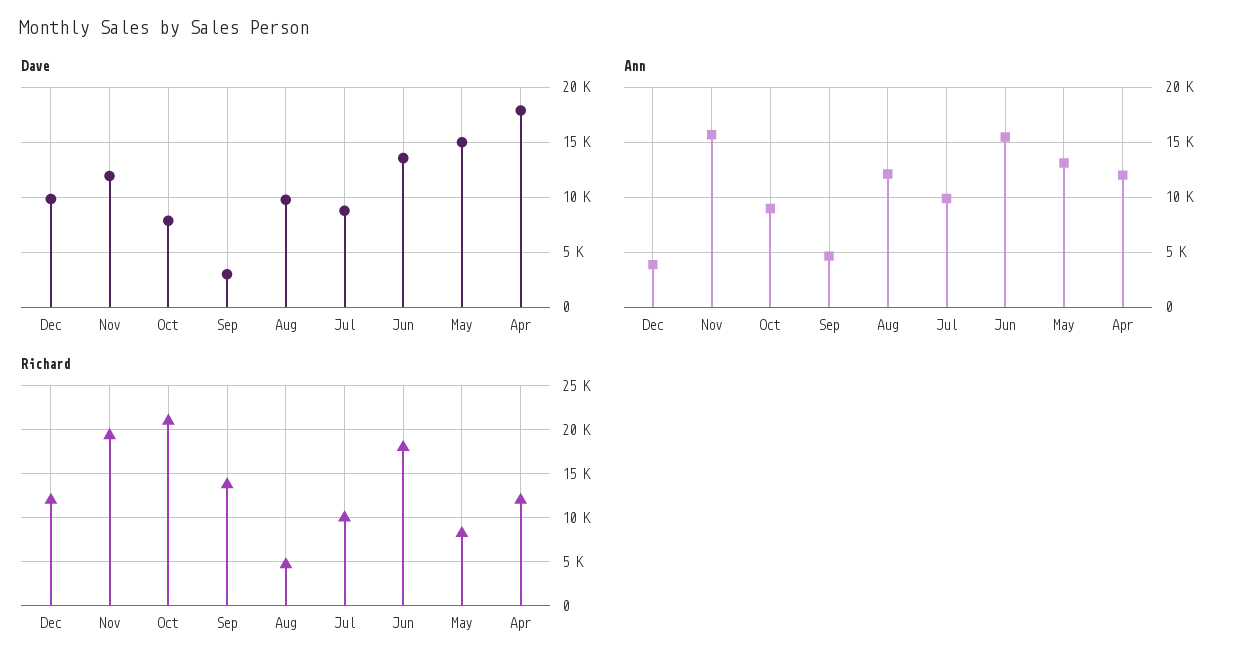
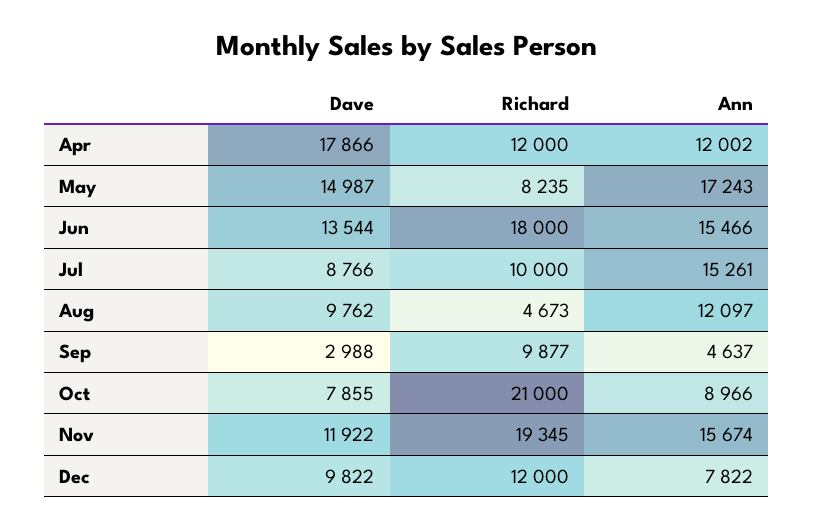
Ann, Dec: 4000 -> 7822
Ann, Jul: 10000 -> 15261
Ann, May: 13000 -> 17243
Richard, Sep: 14000 -> 9877

